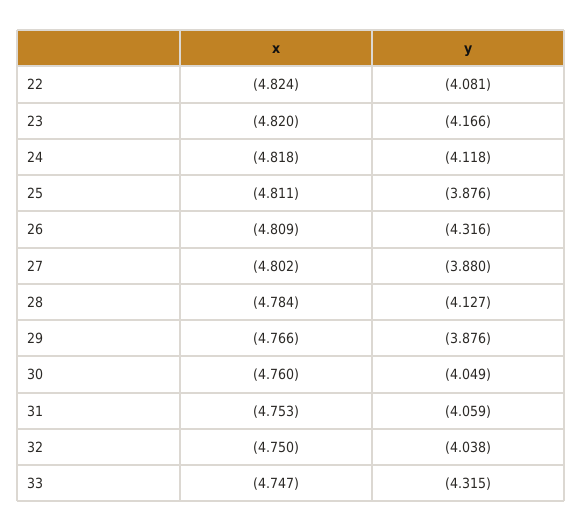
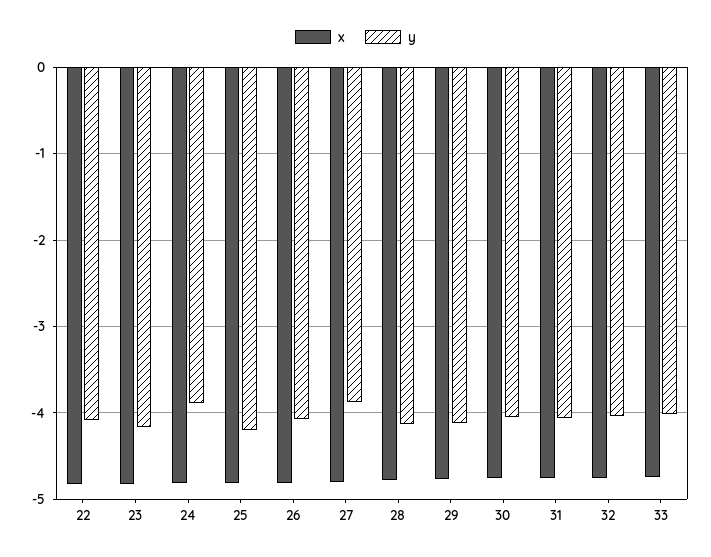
y, 24: -4.118 -> -3.9
y, 25: -3.876 -> -4.2
y, 26: -4.316 -> -4.1
y, 29: -3.876 -> -4.1
y, 33: -4.315 -> -4

